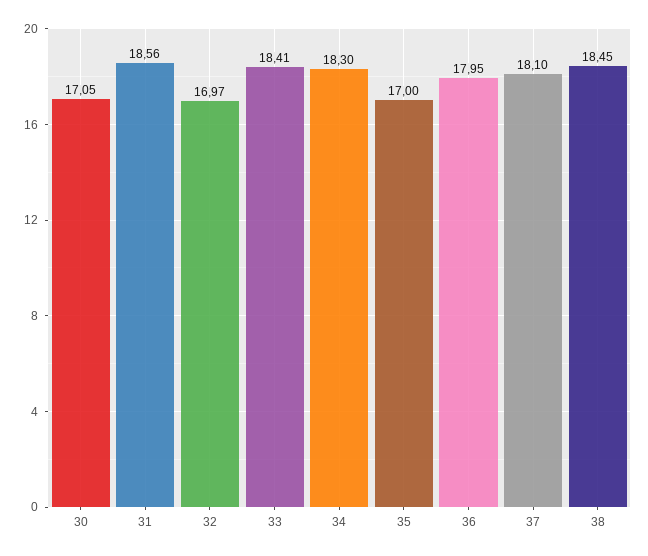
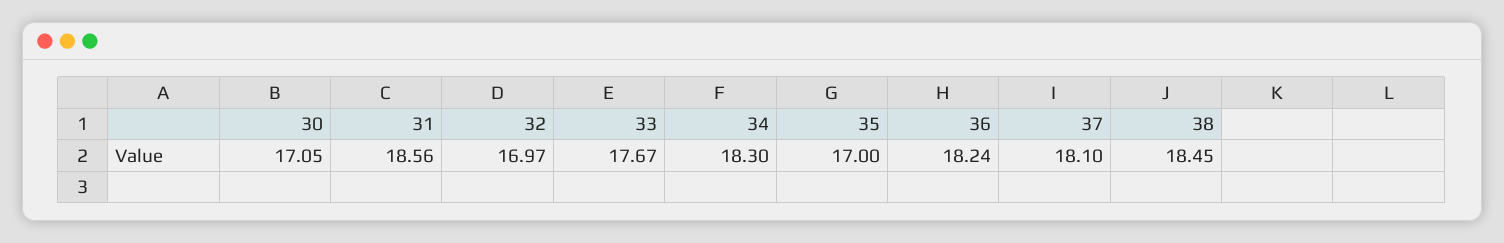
33: 18.41 -> 17.67
36: 17.95 -> 18.24

